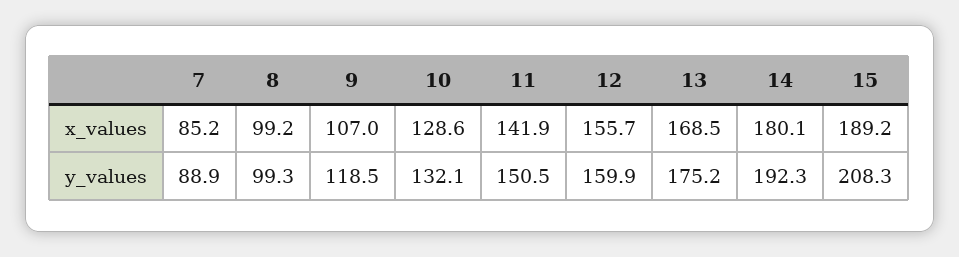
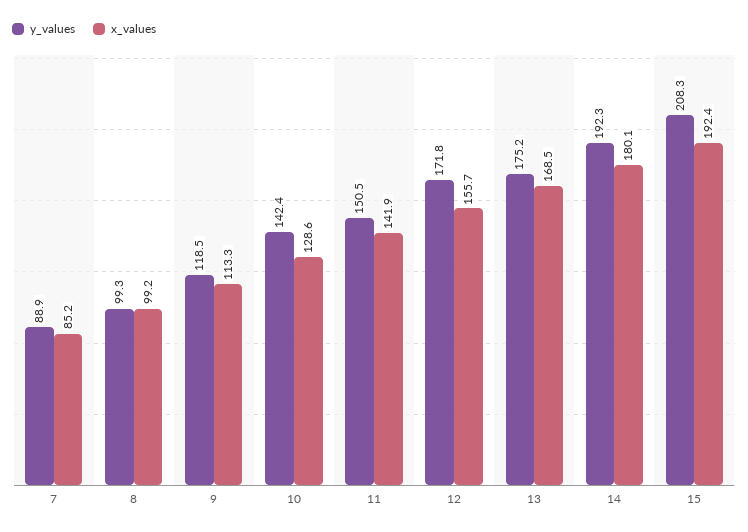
x_values, 9: 107 -> 113.3
x_values, 15: 189.2 -> 192.4
y_values, 10: 132.1 -> 142.4
y_values, 12: 159.9 -> 171.8

